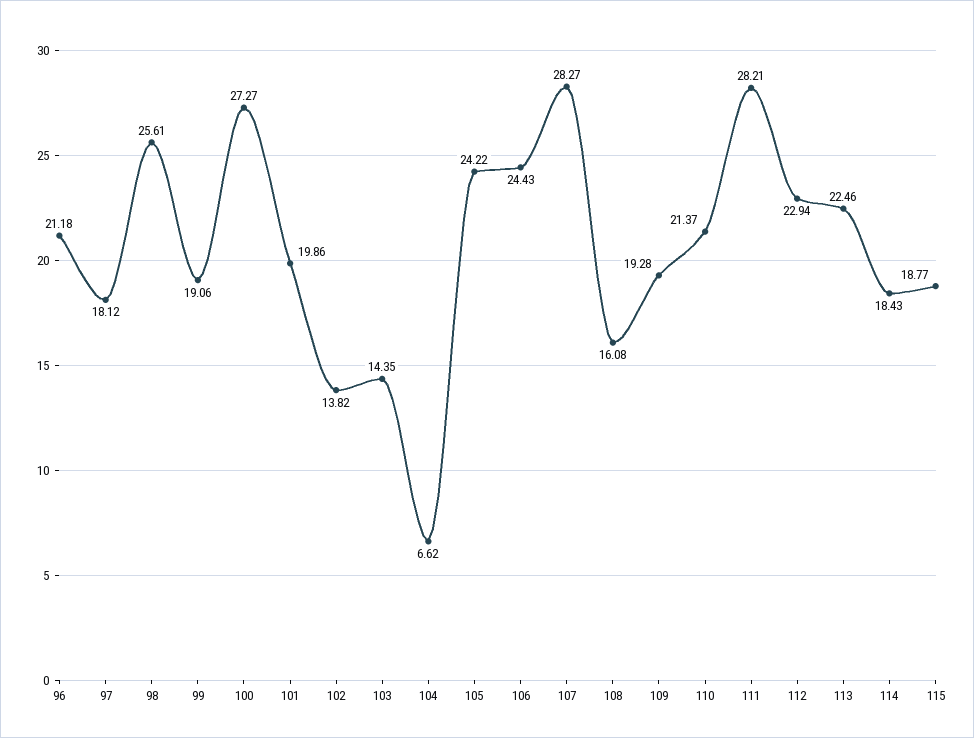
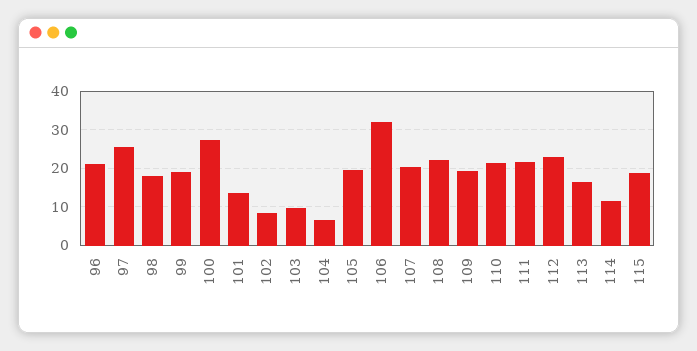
97: 18.12 -> 26
98: 25.61 -> 18
101: 19.86 -> 14
102: 13.82 -> 8
103: 14.35 -> 10
105: 24.22 -> 20
106: 24.43 -> 32
107: 28.27 -> 20
108: 16.08 -> 22
111: 28.21 -> 22
113: 22.46 -> 16
114: 18.43 -> 12

